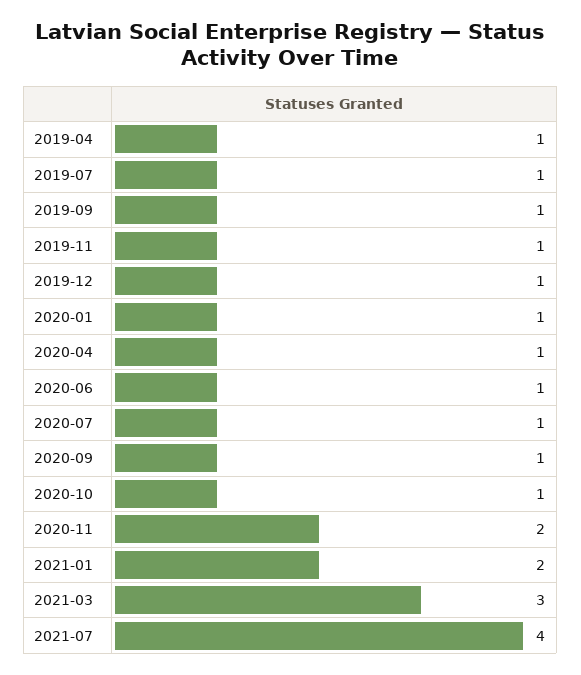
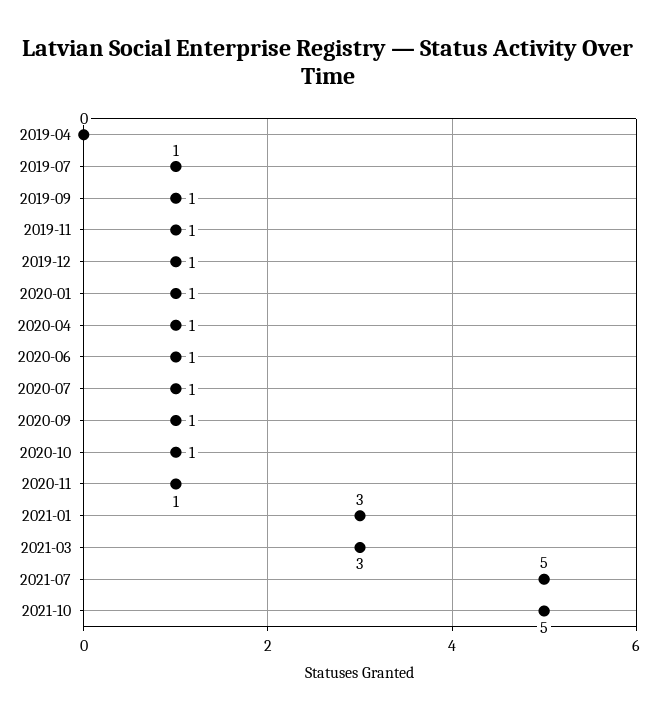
2019-04: 1 -> 0
2020-11: 2 -> 1
2021-01: 2 -> 3
2021-07: 4 -> 5
2021-10: none -> 5

